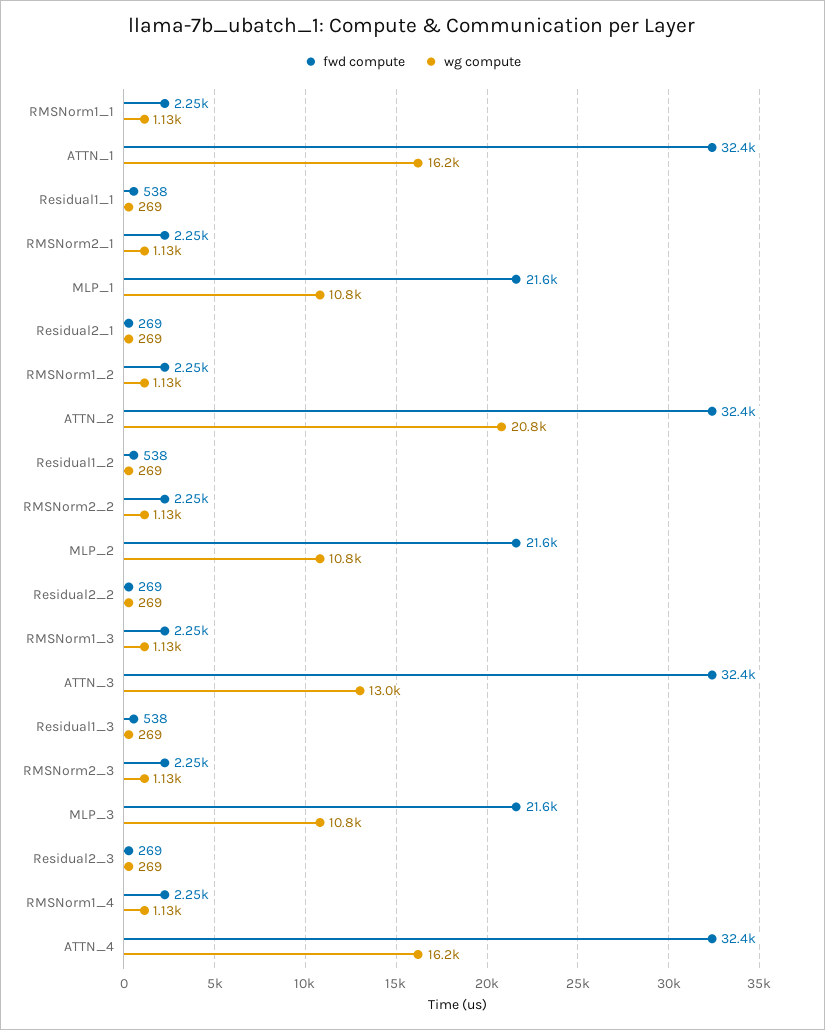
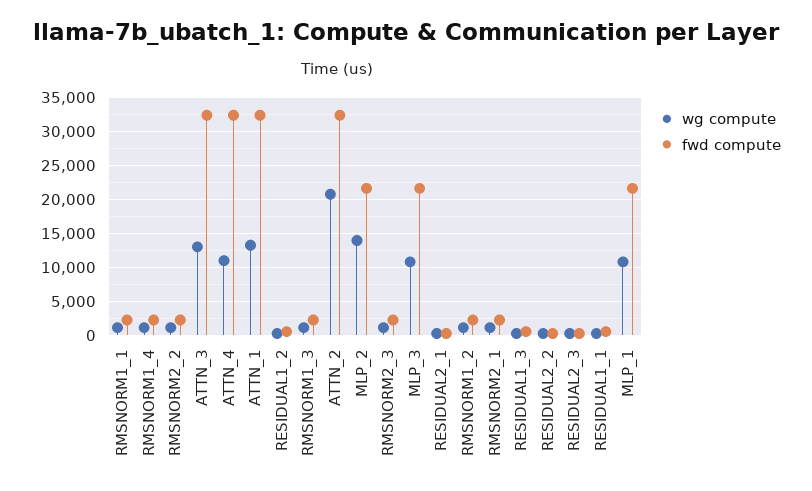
wg compute, ATTN_1: 16200 -> 13000
wg compute, MLP_2: 10800 -> 14000
wg compute, ATTN_4: 16200 -> 11000

